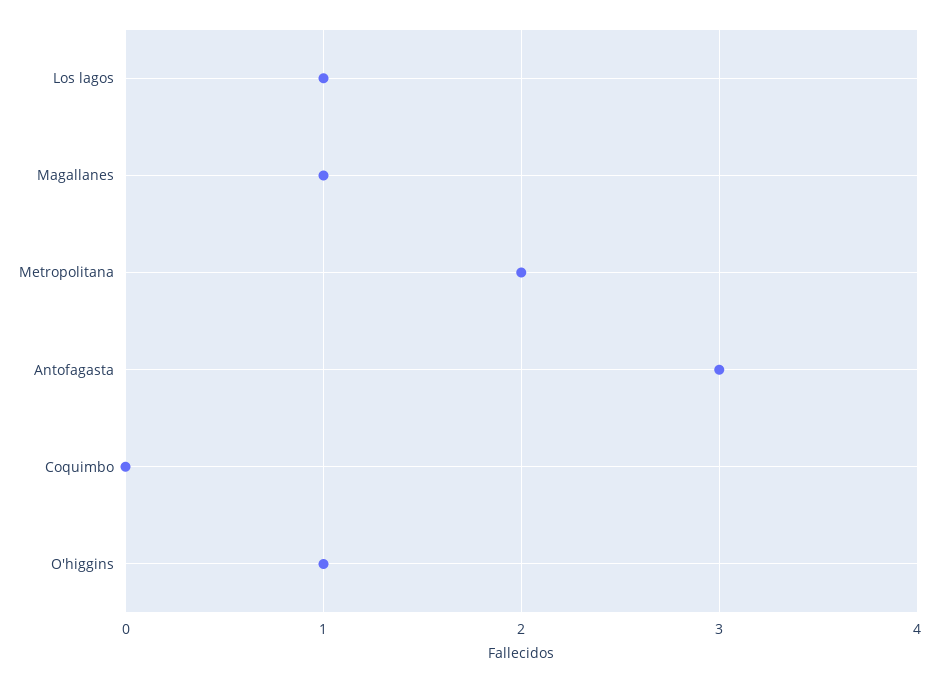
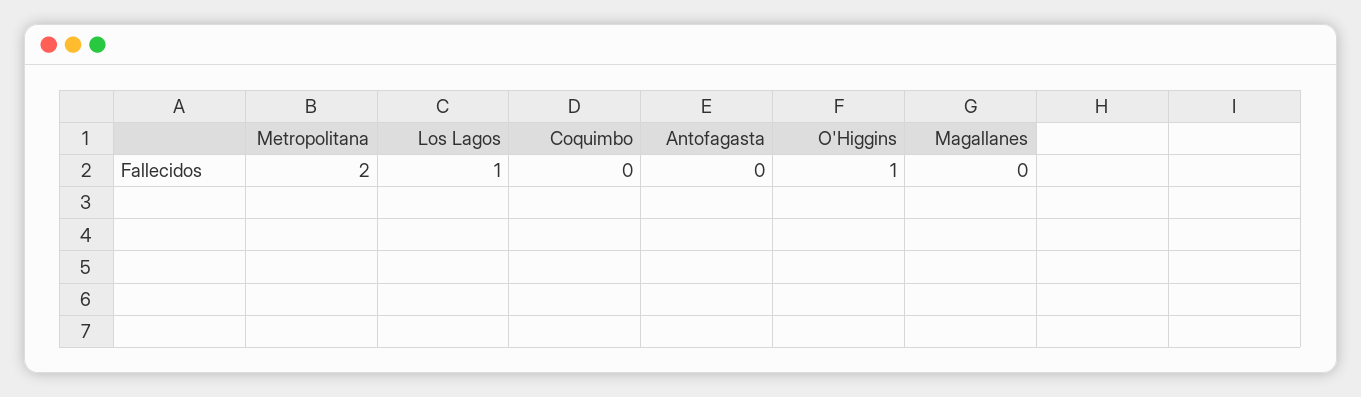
Magallanes: 1 -> 0
Antofagasta: 3 -> 0

